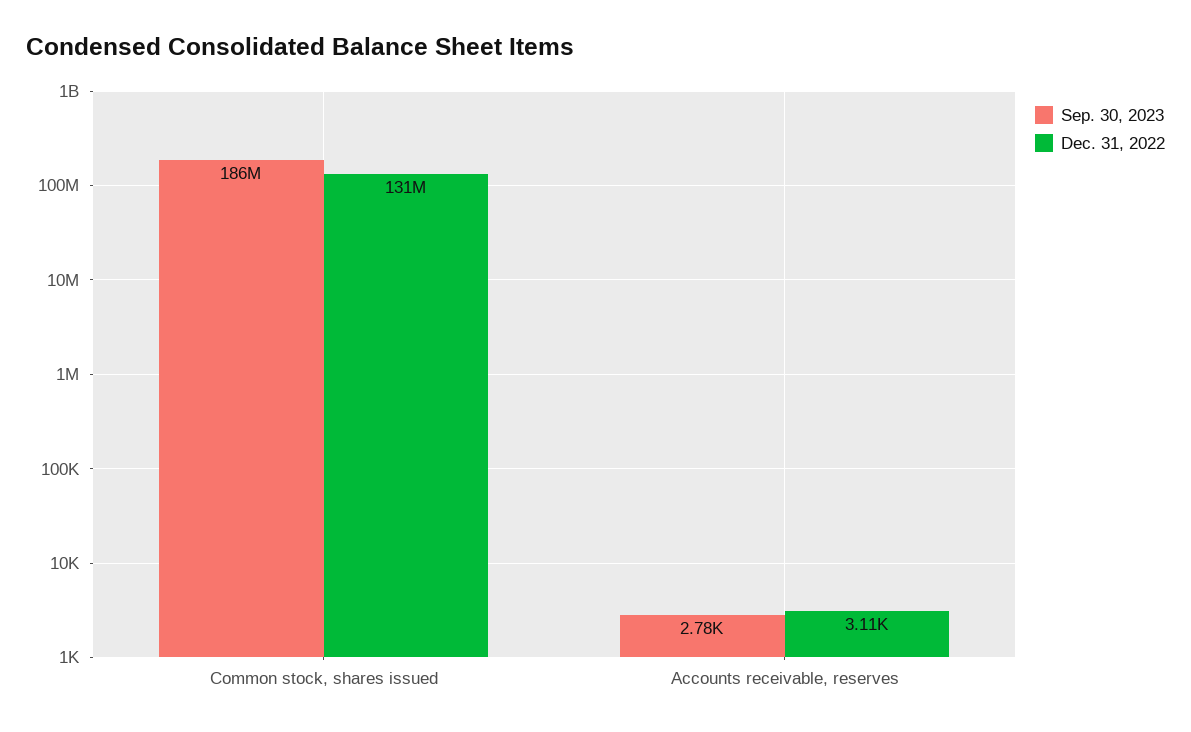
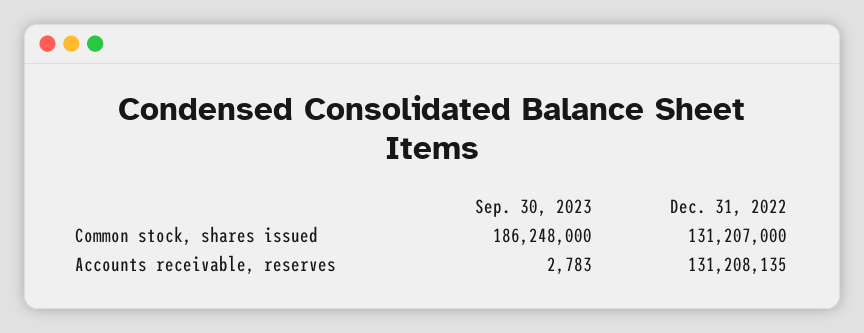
Dec. 31, 2022, Accounts receivable, reserves: 3110 -> 131208135

